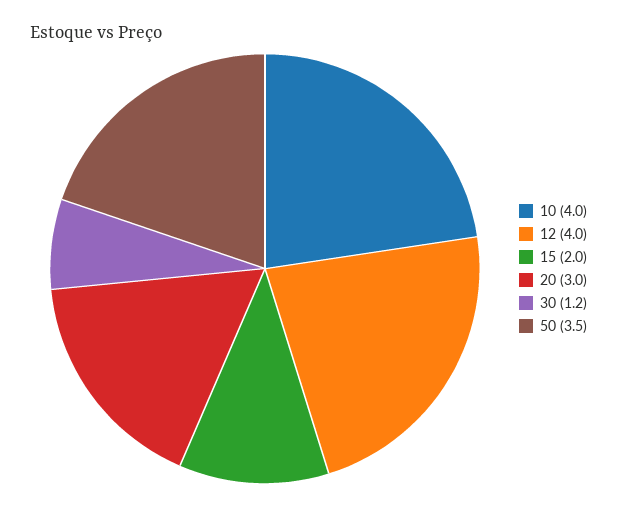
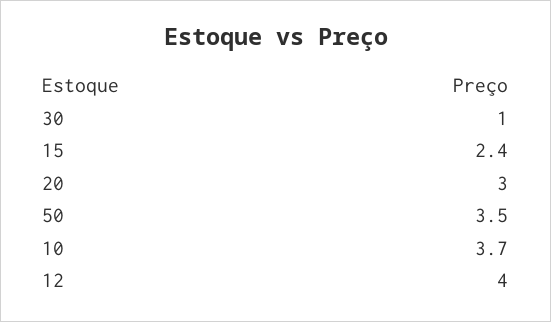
10: 4 -> 3.7
15: 2 -> 2.4
30: 1.2 -> 1

